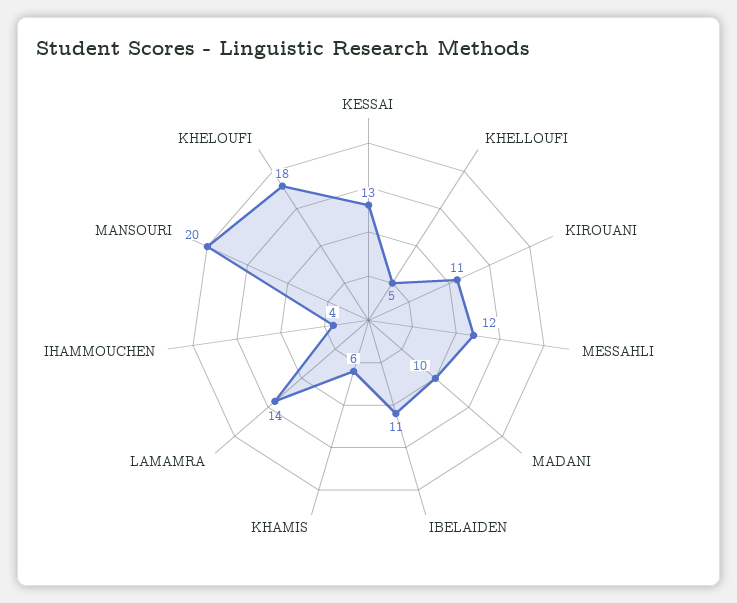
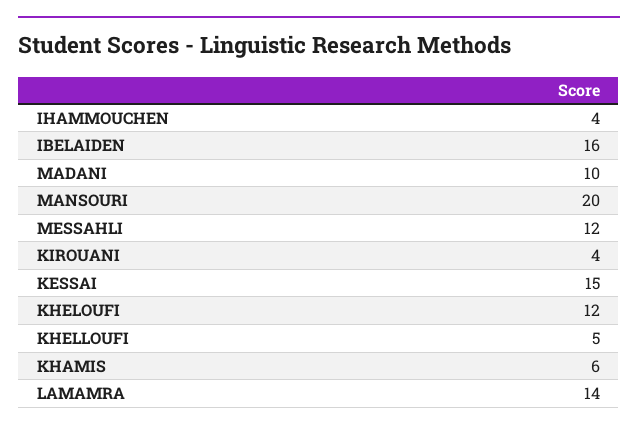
KESSAI: 13 -> 15
KIROUANI: 11 -> 4
IBELAIDEN: 11 -> 16
KHELOUFI: 18 -> 12

